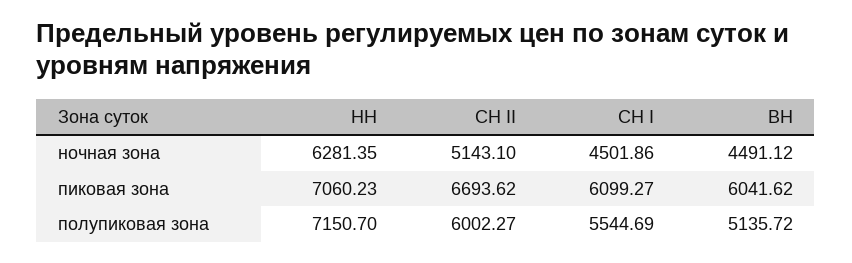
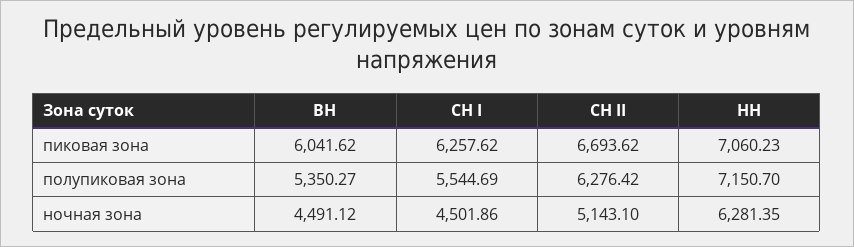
СН I, пиковая зона: 6099.27 -> 6257.62
СН II, полупиковая зона: 6002.27 -> 6276.42
ВН, полупиковая зона: 5135.72 -> 5350.27

